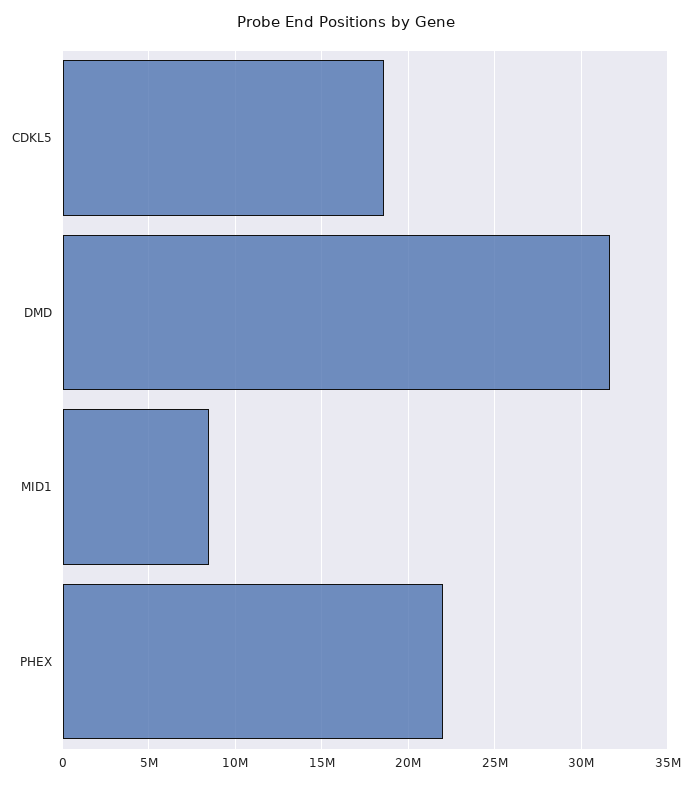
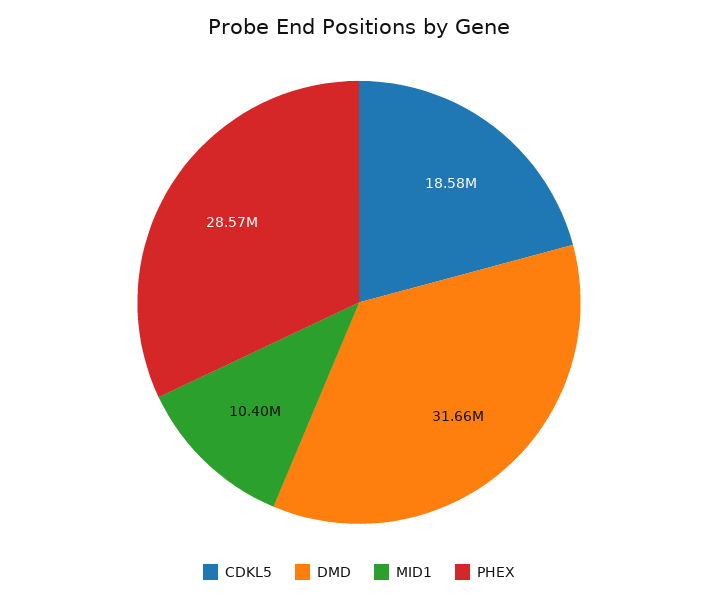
MID1: 8500000 -> 10400000
PHEX: 22000000 -> 28570000

